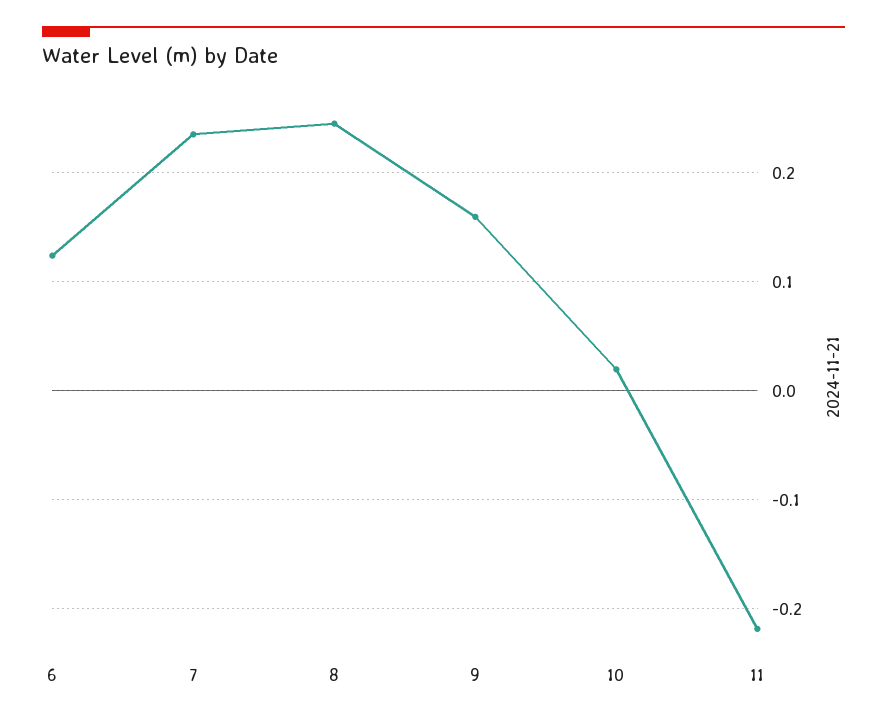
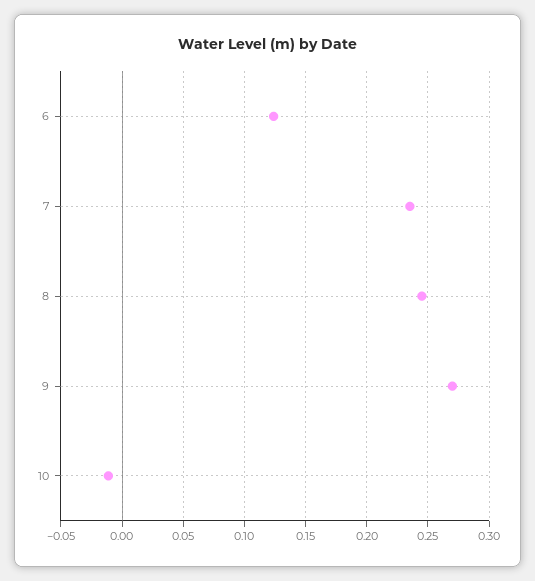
9: 0.16 -> 0.27
10: 0.02 -> -0.01
11: -0.22 -> none

